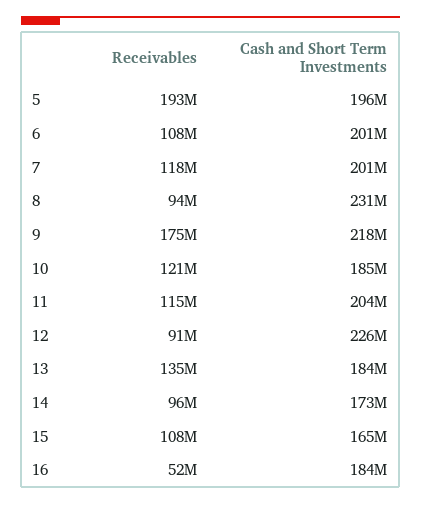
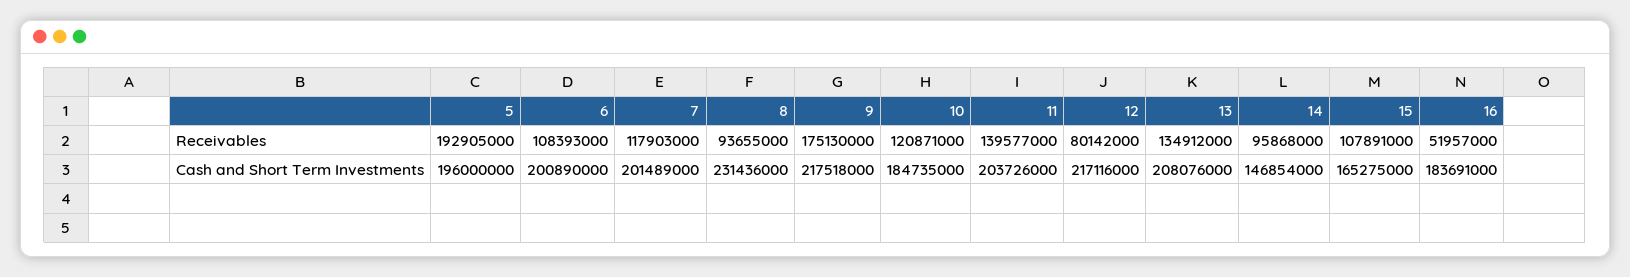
Receivables, 11: 115000000 -> 139577000
Receivables, 12: 91000000 -> 80142000
Cash and Short Term Investments, 12: 226000000 -> 217116000
Cash and Short Term Investments, 13: 184000000 -> 208076000
Cash and Short Term Investments, 14: 173000000 -> 146854000

